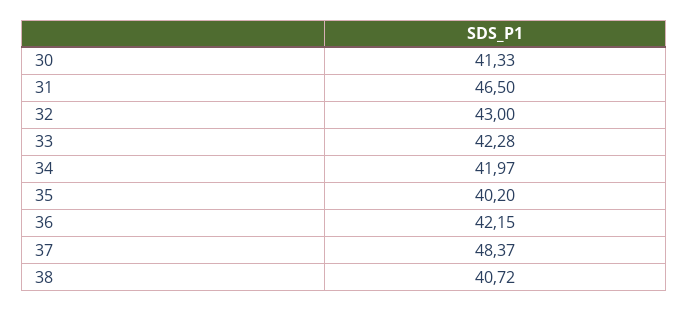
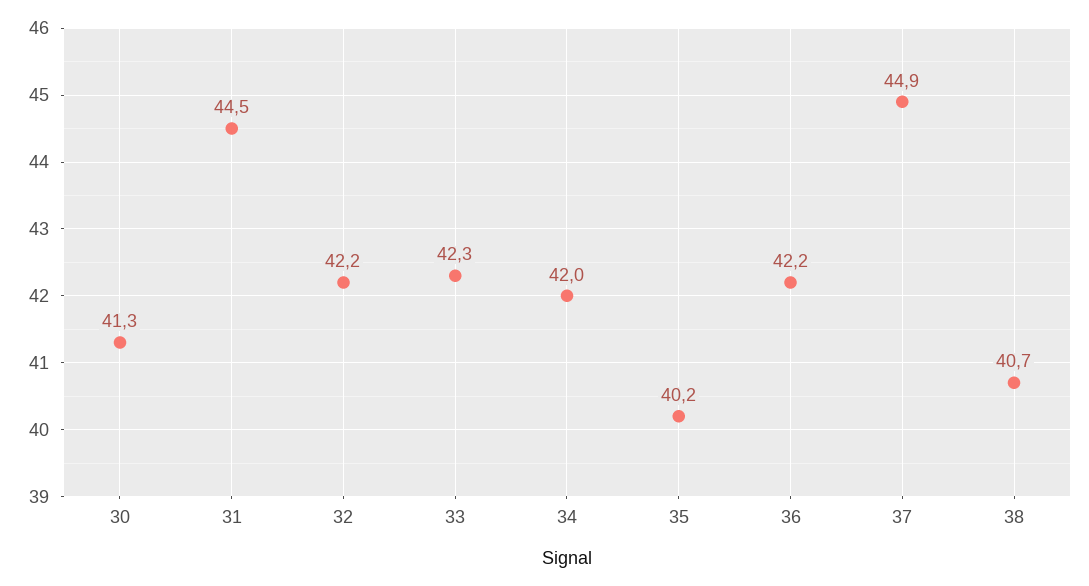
31: 46.5 -> 44.5
32: 43 -> 42.2
37: 48.37 -> 44.9

